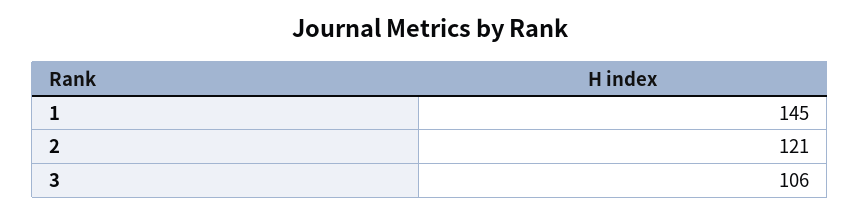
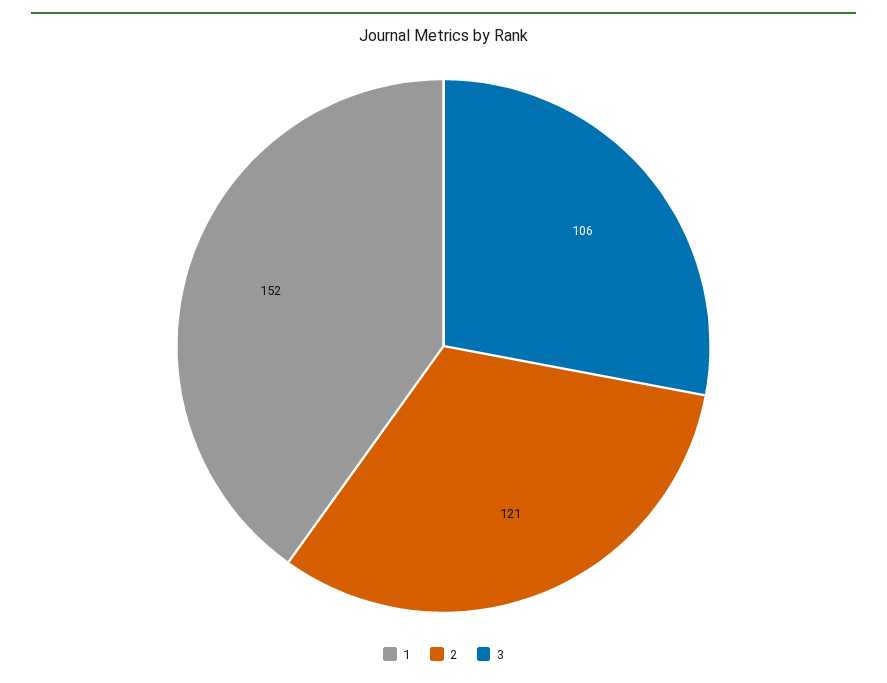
1: 145 -> 152

